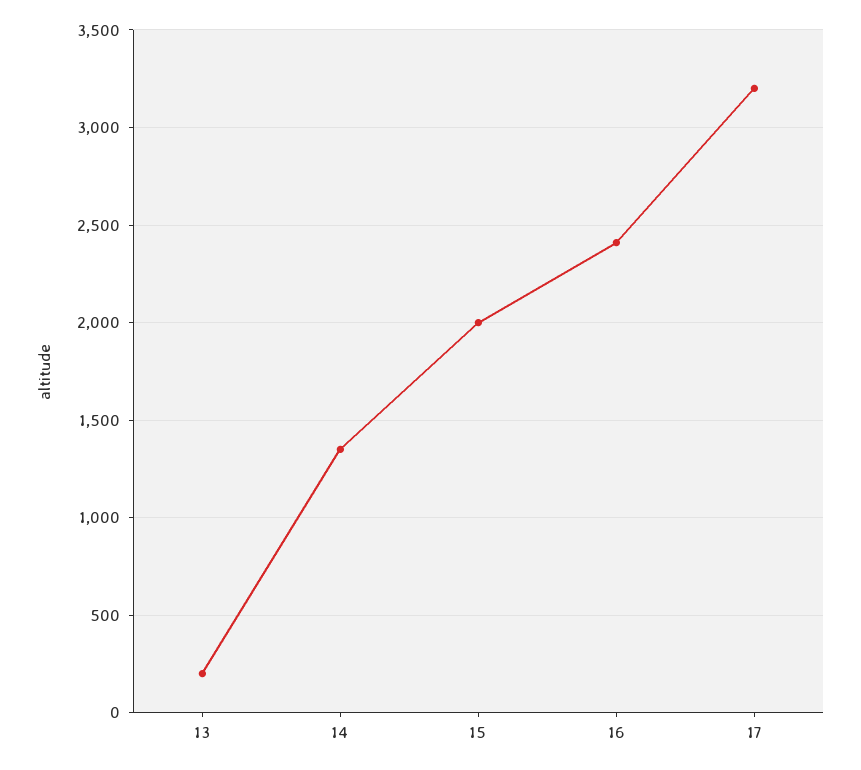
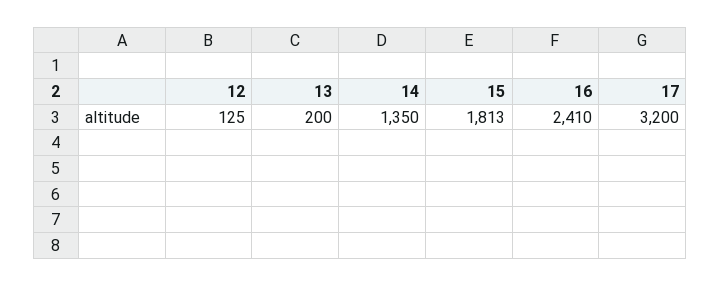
15: 2000 -> 1813
12: none -> 125

